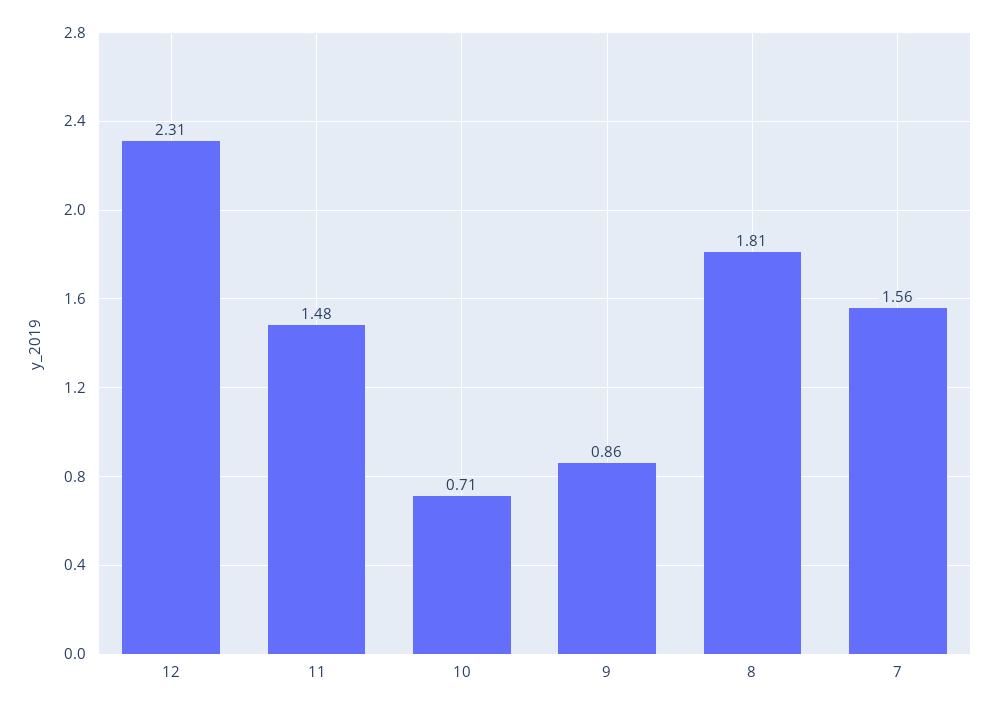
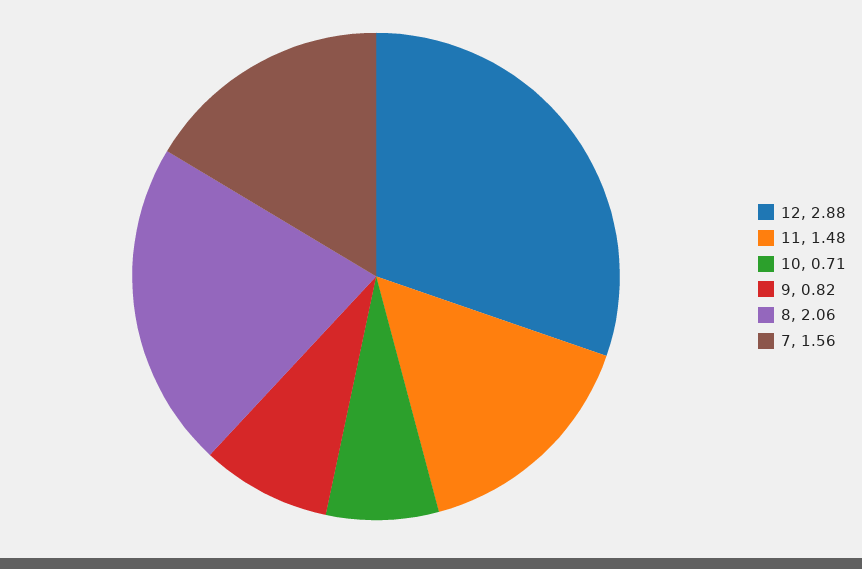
12: 2.31 -> 2.88
9: 0.86 -> 0.82
8: 1.81 -> 2.06

